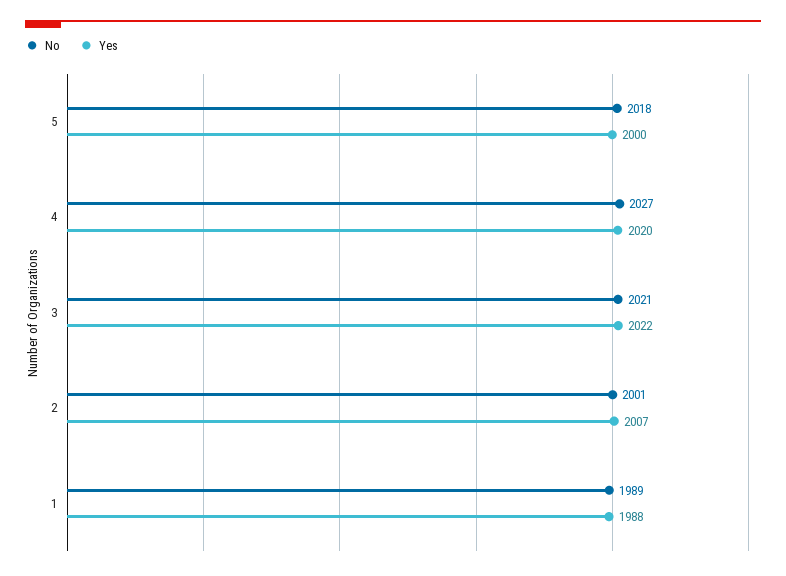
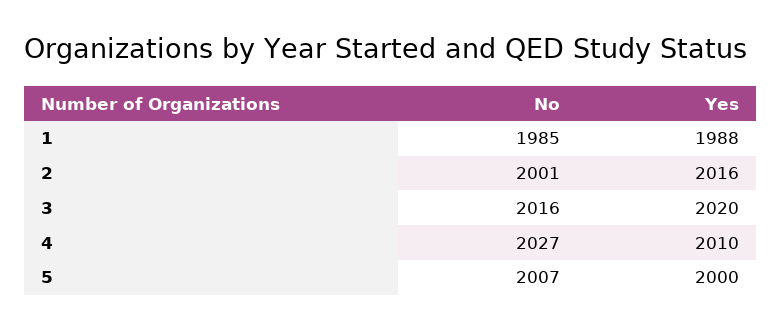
No, 5: 2018 -> 2007
Yes, 4: 2020 -> 2010
No, 3: 2021 -> 2016
Yes, 3: 2022 -> 2020
Yes, 2: 2007 -> 2016
No, 1: 1989 -> 1985

